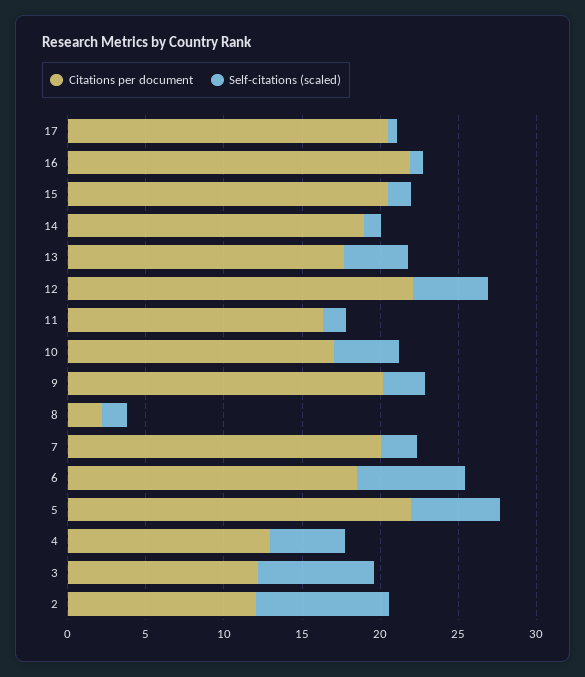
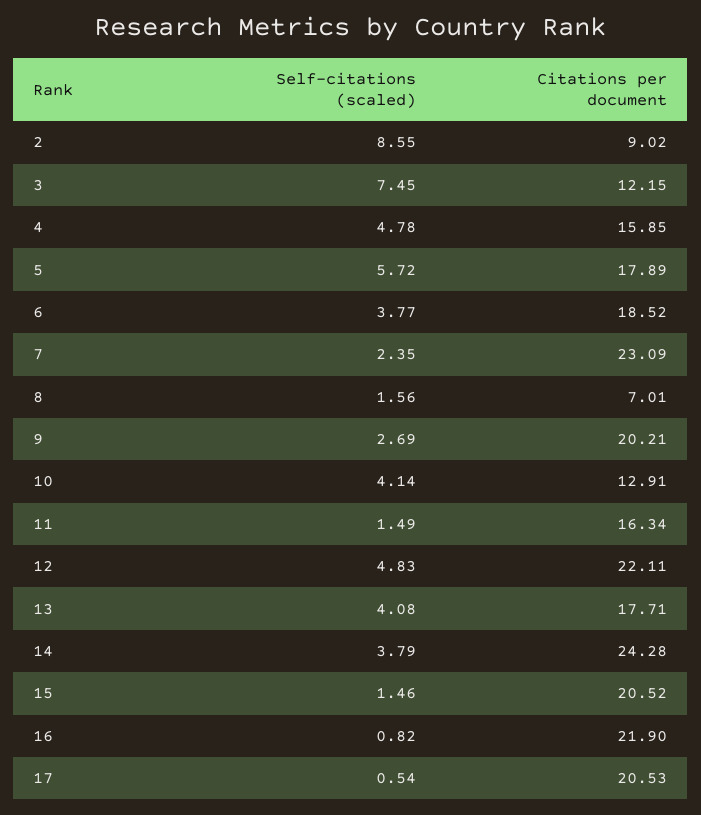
Citations per document, 14: 19 -> 24.28
Self-citations (scaled), 14: 1 -> 3.79
Citations per document, 10: 17 -> 12.91
Citations per document, 8: 2 -> 7.01
Citations per document, 7: 20 -> 23.09
Self-citations (scaled), 6: 7 -> 3.77
Citations per document, 5: 22 -> 17.89
Citations per document, 4: 13 -> 15.85
Citations per document, 2: 12 -> 9.02

